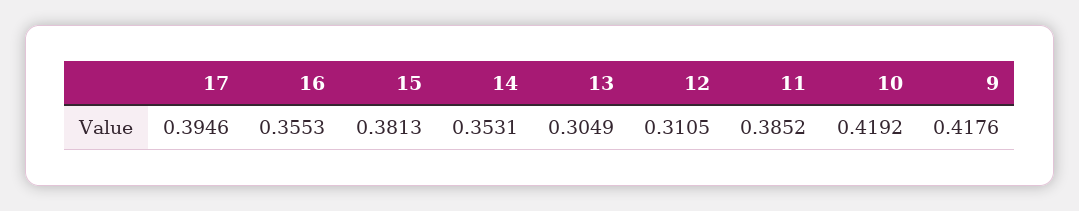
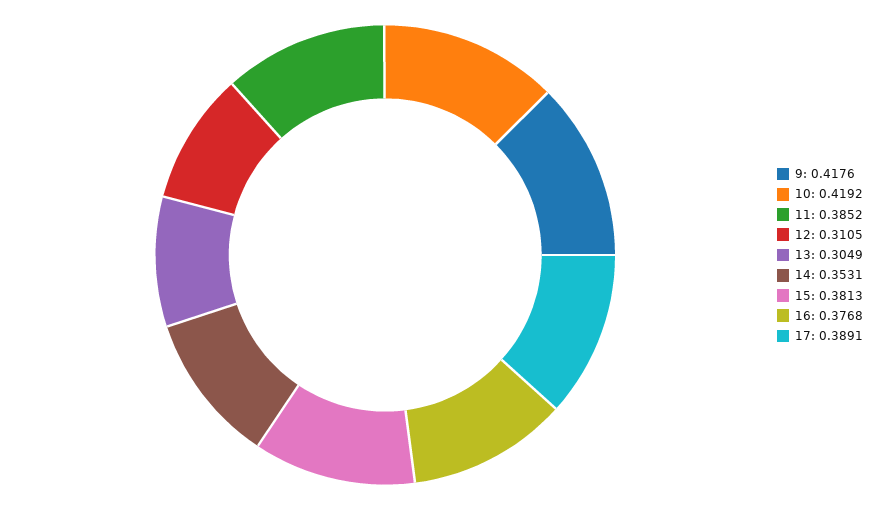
17: 0.3946 -> 0.3891
16: 0.3553 -> 0.3768

